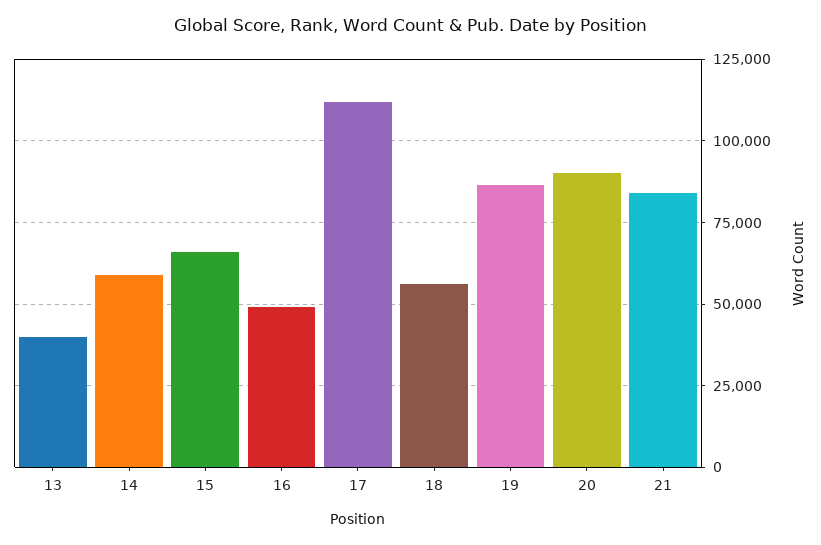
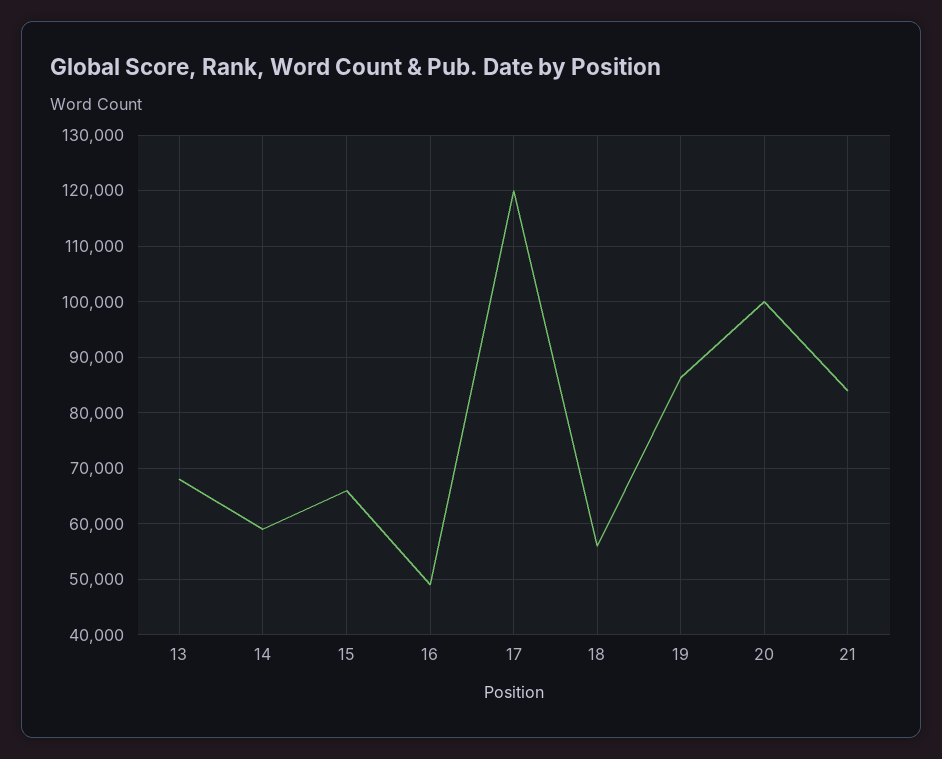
13: 40000 -> 68000
17: 112500 -> 120000
20: 90000 -> 100000

